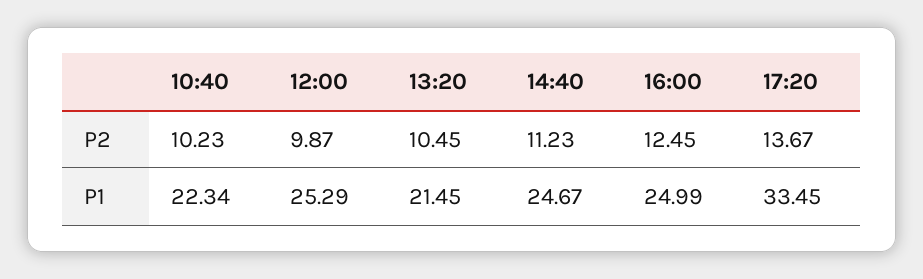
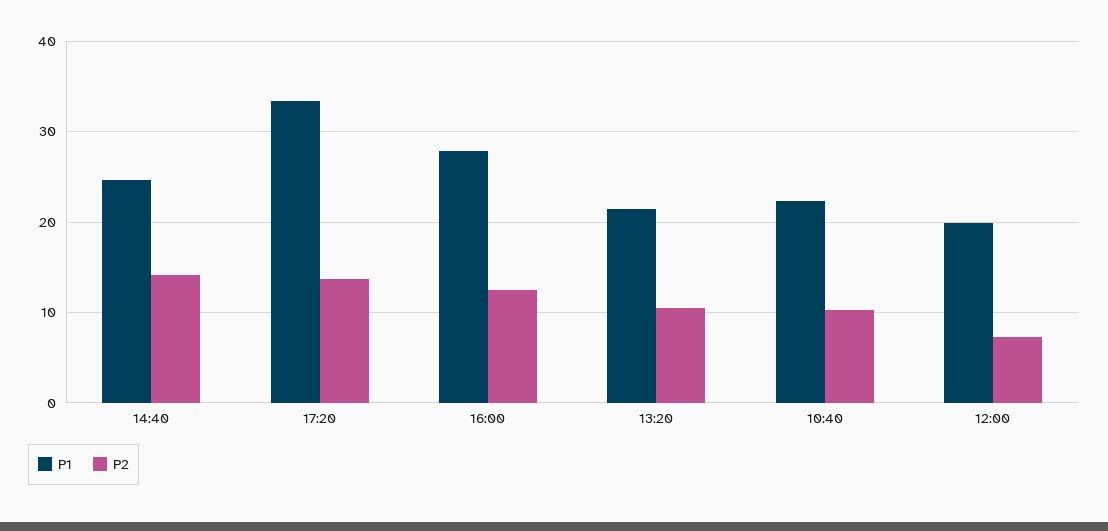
P2, 12:00: 9.87 -> 7
P2, 14:40: 11.23 -> 14
P1, 12:00: 25.29 -> 20
P1, 16:00: 24.99 -> 28

